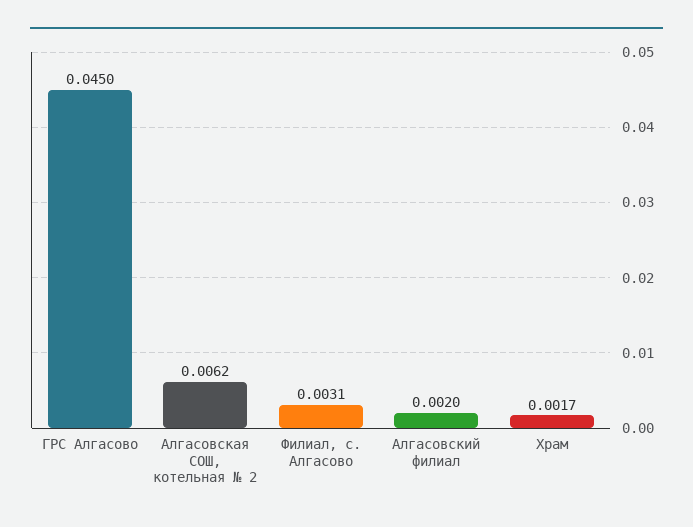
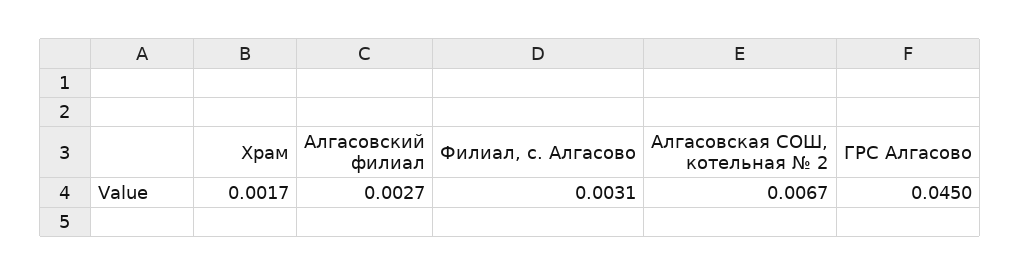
Алгасовская СОШ, котельная № 2: 0.0062 -> 0.0067
Алгасовский филиал: 0.002 -> 0.0027

